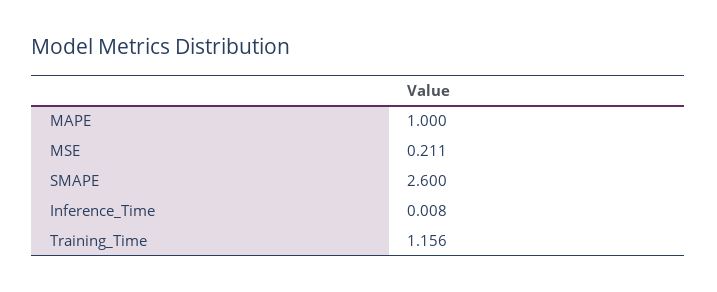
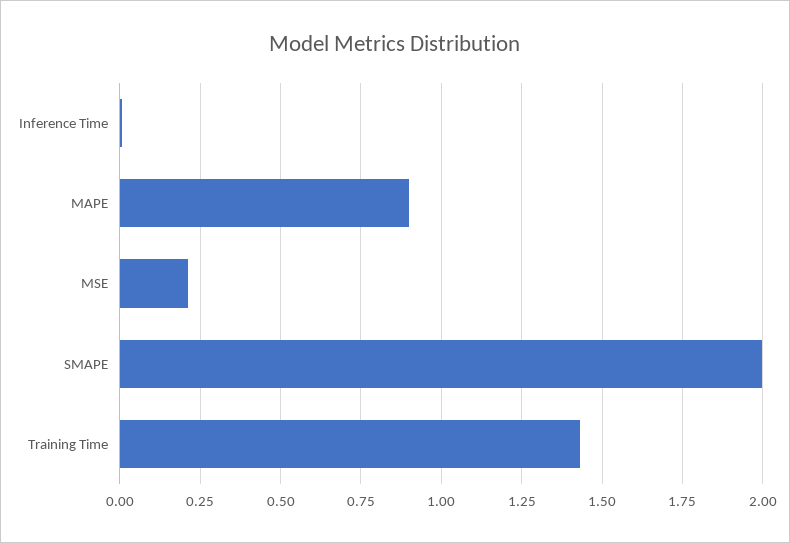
MAPE: 1 -> 0.9
SMAPE: 2.6 -> 2
Training_Time: 1.156 -> 1.425

